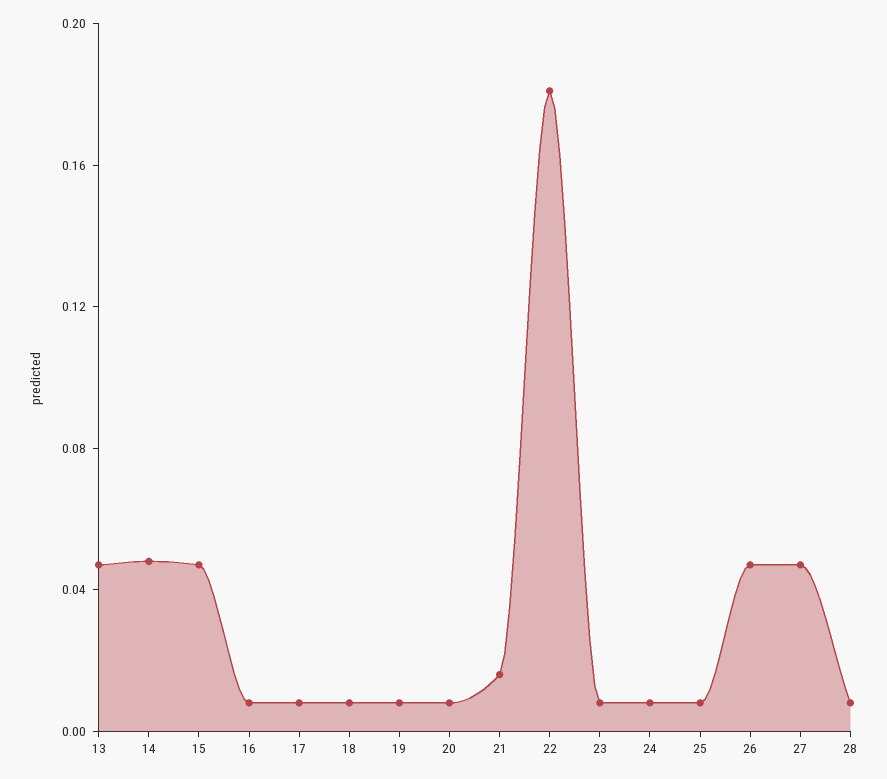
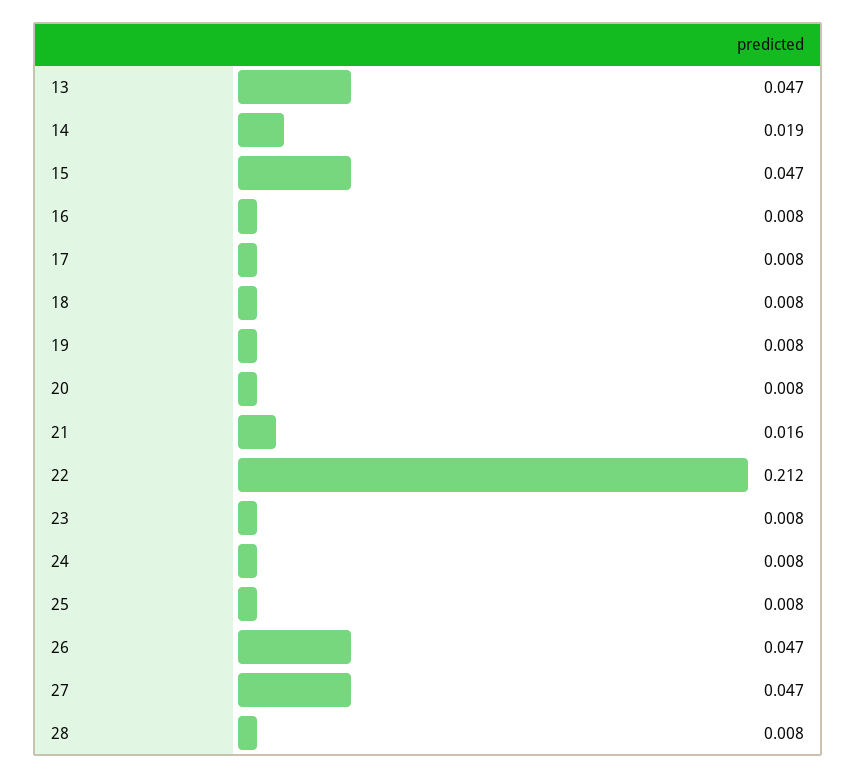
14: 0.05 -> 0.019
22: 0.18 -> 0.212

